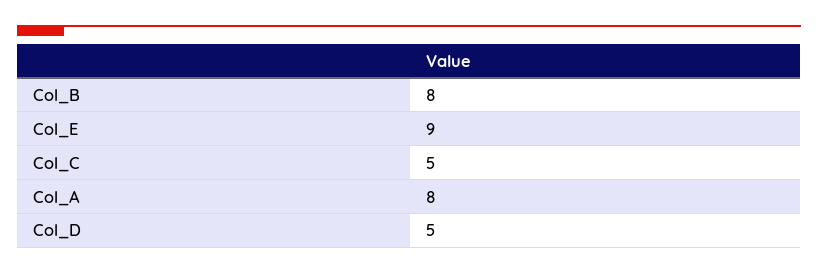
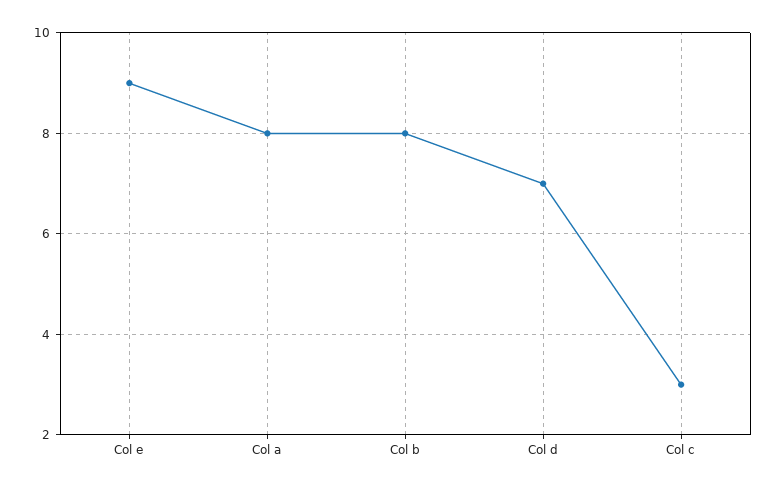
Col_C: 5 -> 3
Col_D: 5 -> 7

